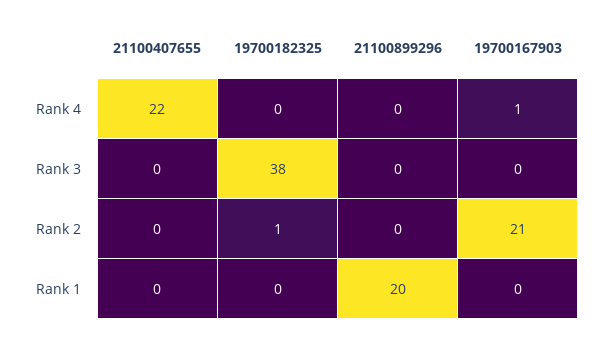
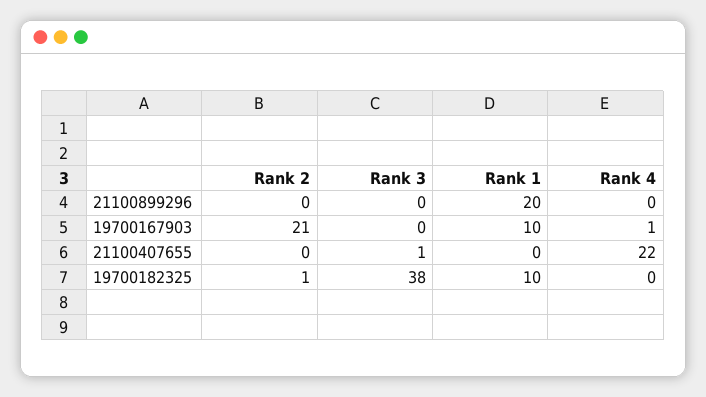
21100407655, Rank 3: 0 -> 1
19700182325, Rank 1: 0 -> 10
19700167903, Rank 1: 0 -> 10

